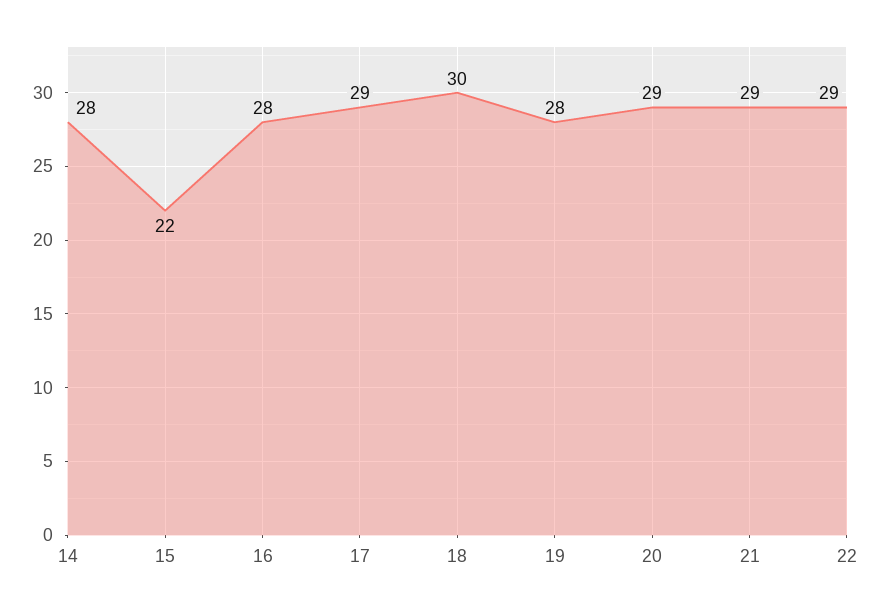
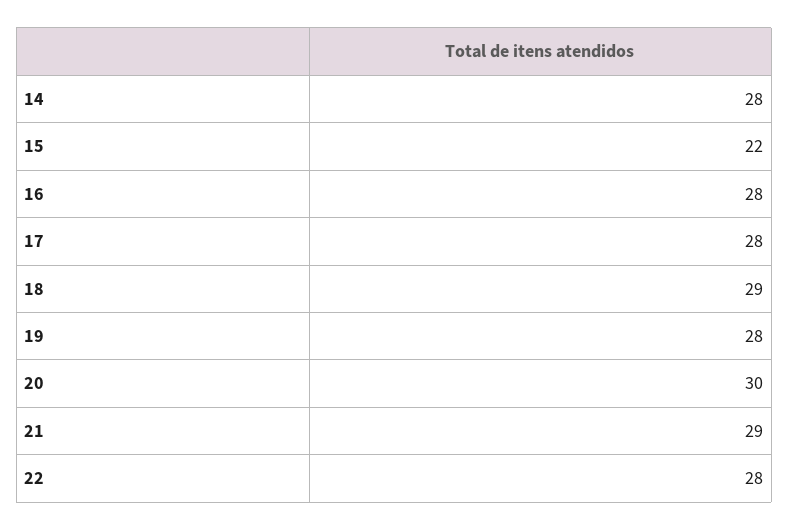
17: 29 -> 28
18: 30 -> 29
20: 29 -> 30
22: 29 -> 28

